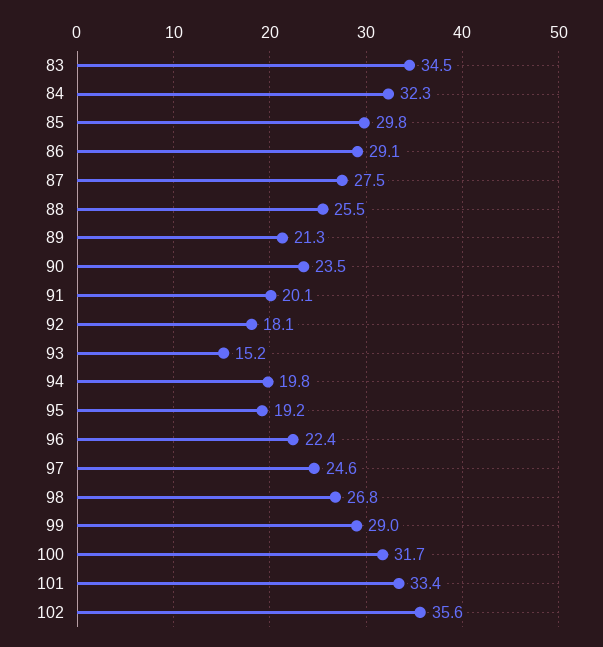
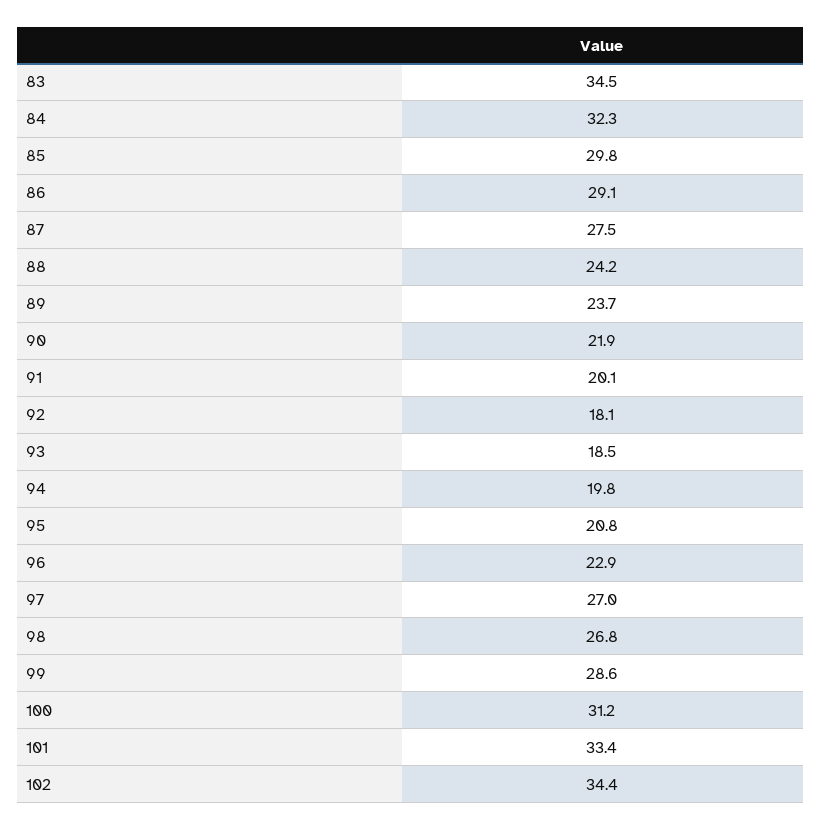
88: 25.5 -> 24.2
89: 21.3 -> 23.7
90: 23.5 -> 21.9
93: 15.2 -> 18.5
95: 19.2 -> 20.8
96: 22.4 -> 22.9
97: 24.6 -> 27
99: 29 -> 28.6
100: 31.7 -> 31.2
102: 35.6 -> 34.4

